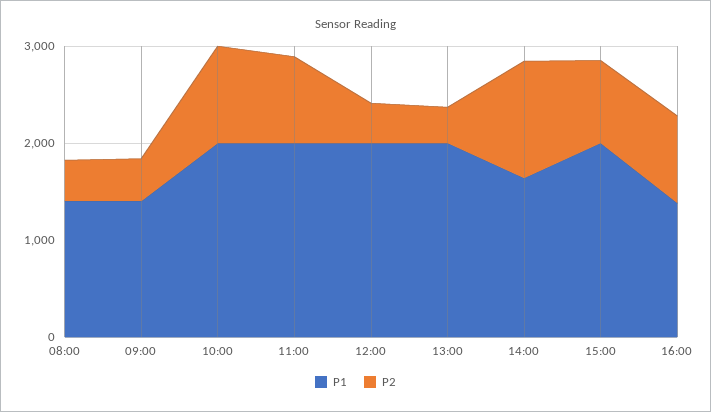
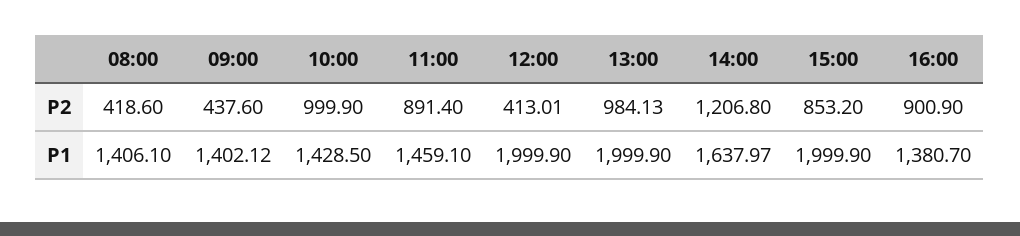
P1, 10:00: 2000 -> 1428.5
P1, 11:00: 2000 -> 1459.1
P2, 13:00: 400 -> 984.13

